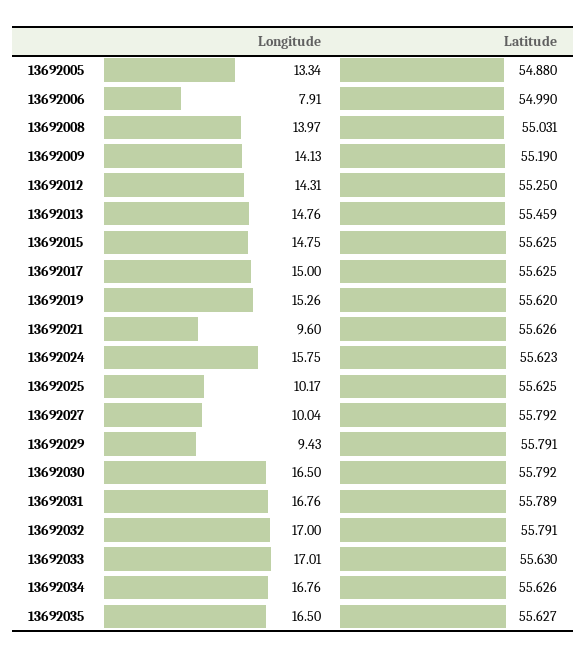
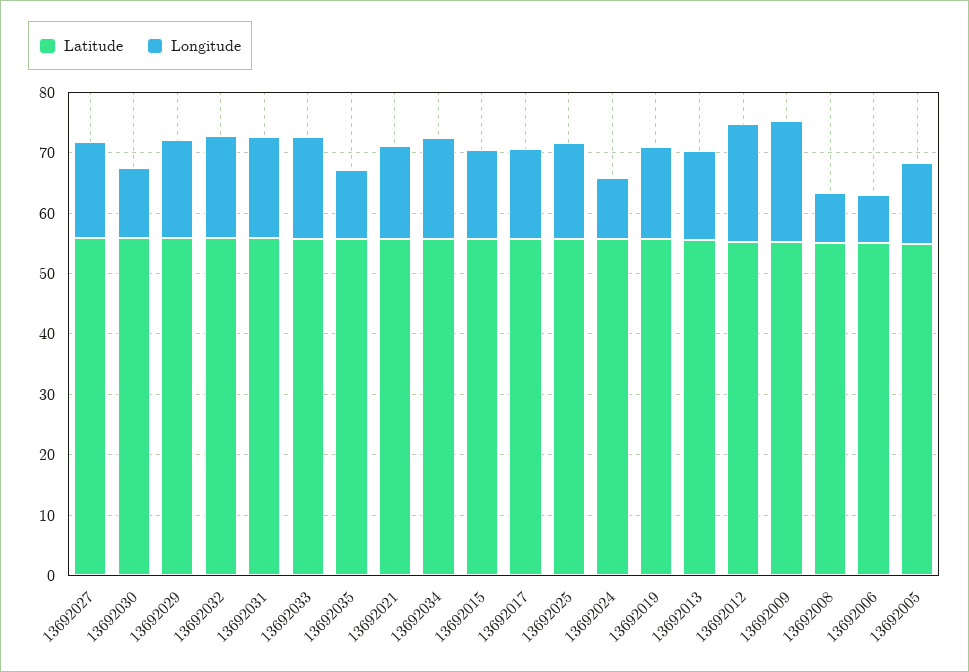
Longitude, 13692008: 13.97 -> 8
Longitude, 13692009: 14.13 -> 20
Longitude, 13692012: 14.31 -> 20
Longitude, 13692021: 9.6 -> 16
Longitude, 13692024: 15.75 -> 10
Longitude, 13692025: 10.17 -> 16
Longitude, 13692027: 10.04 -> 16
Longitude, 13692029: 9.43 -> 16
Longitude, 13692030: 16.5 -> 12
Longitude, 13692035: 16.5 -> 12

